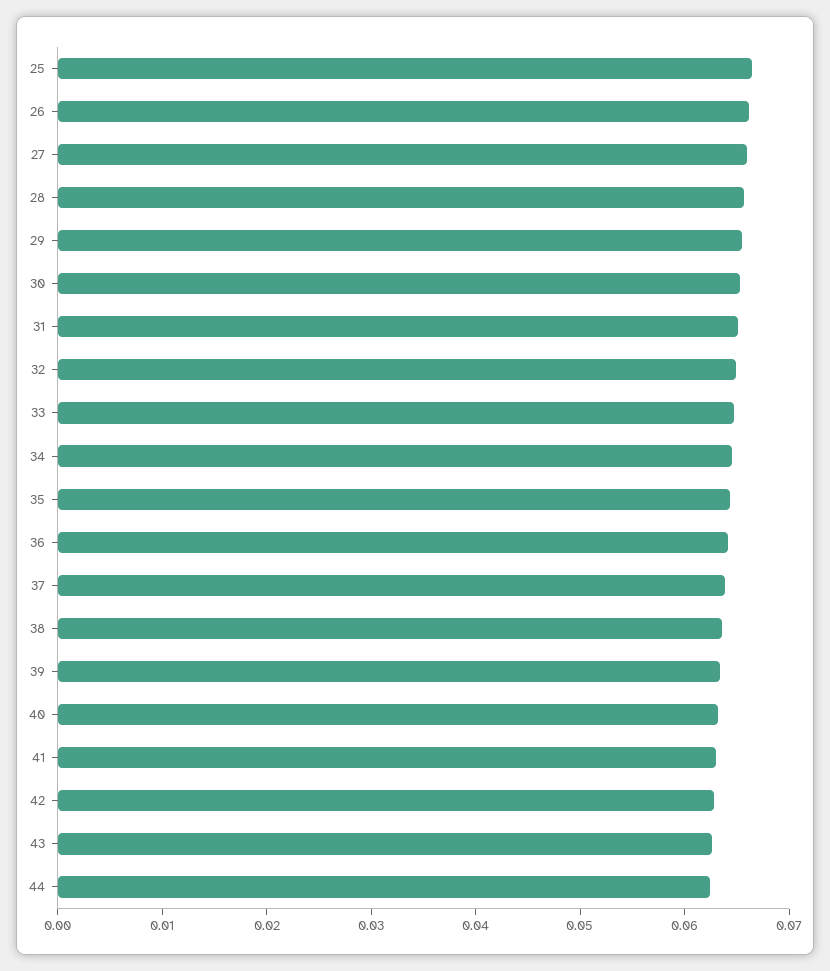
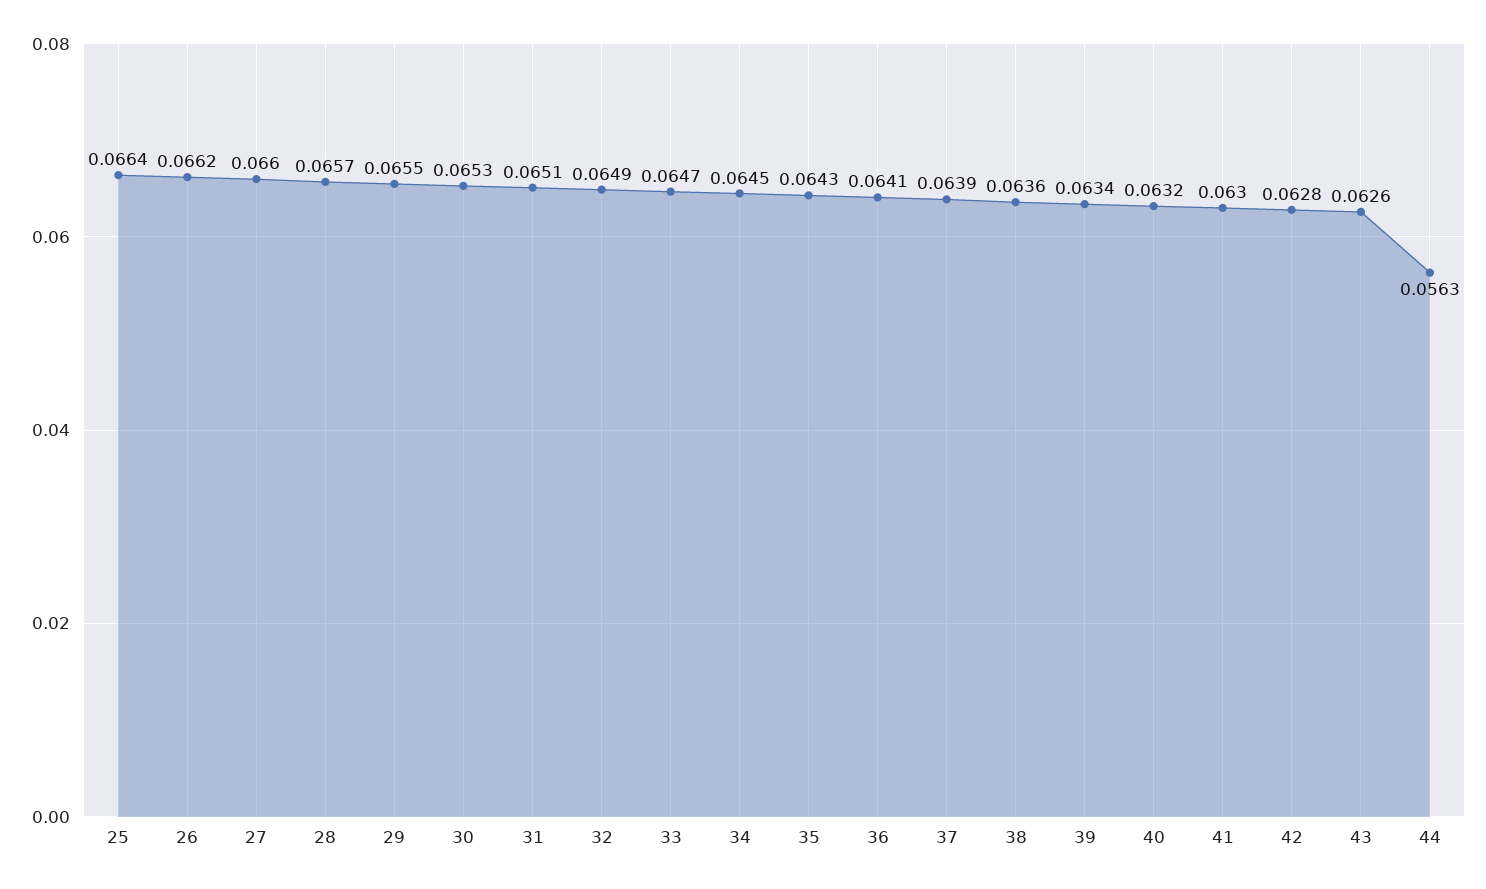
44: 0.062 -> 0.0563

